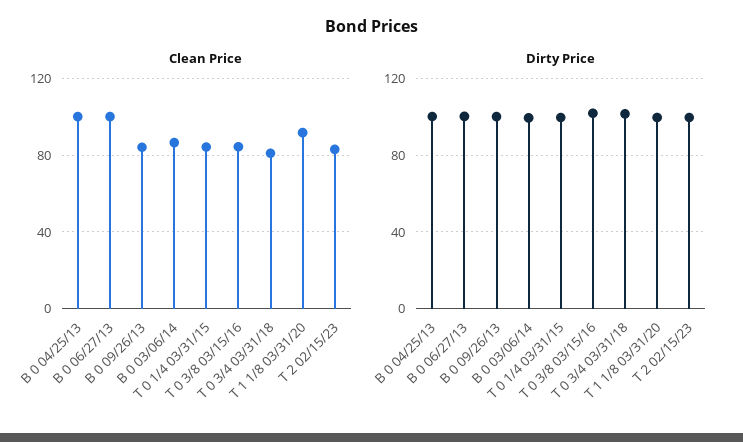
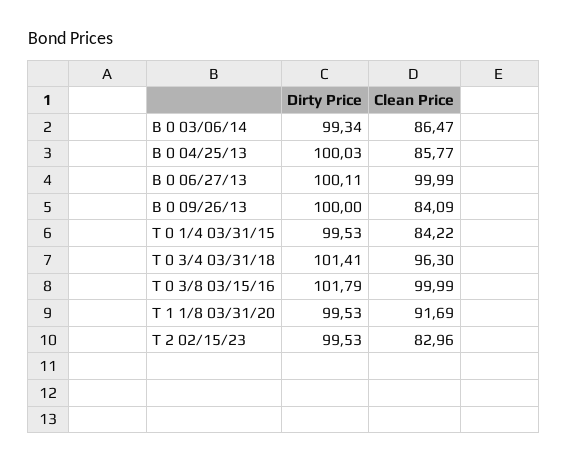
Clean Price, B 0 04/25/13: 100 -> 85.77
Clean Price, T 0 3/8 03/15/16: 85 -> 99.99
Clean Price, T 0 3/4 03/31/18: 80 -> 96.3

